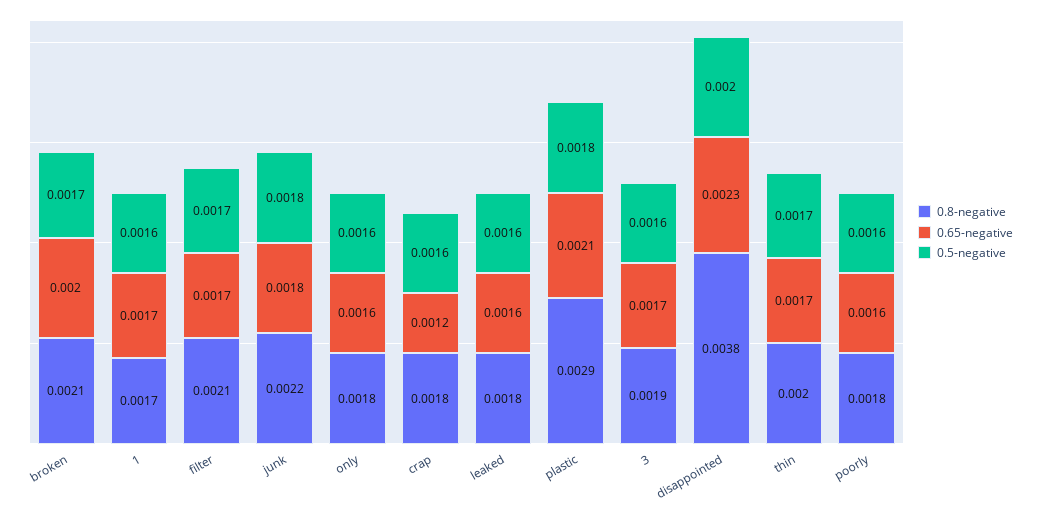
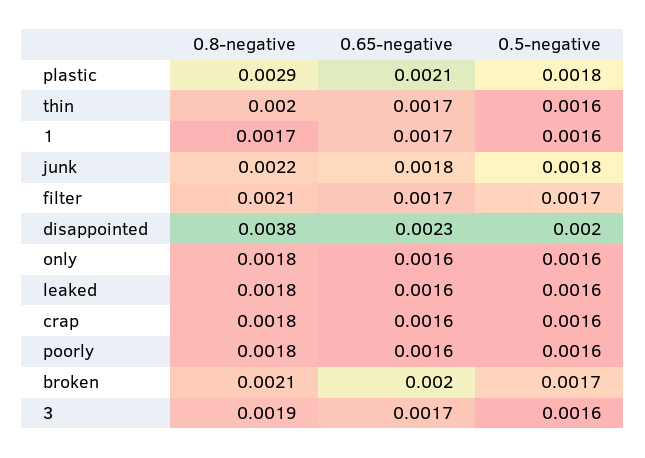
0.65-negative, crap: 0.0012 -> 0.0016
0.5-negative, thin: 0.0017 -> 0.0016

